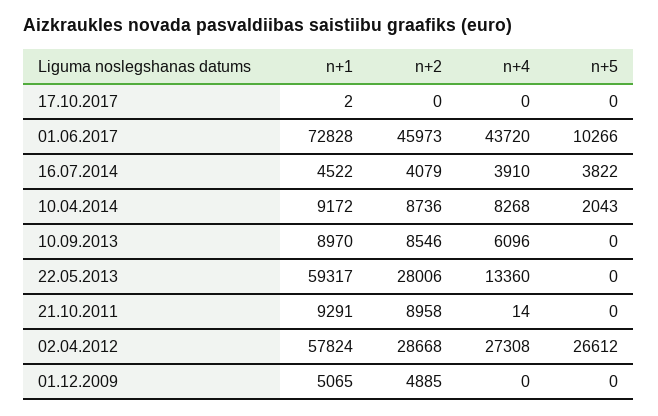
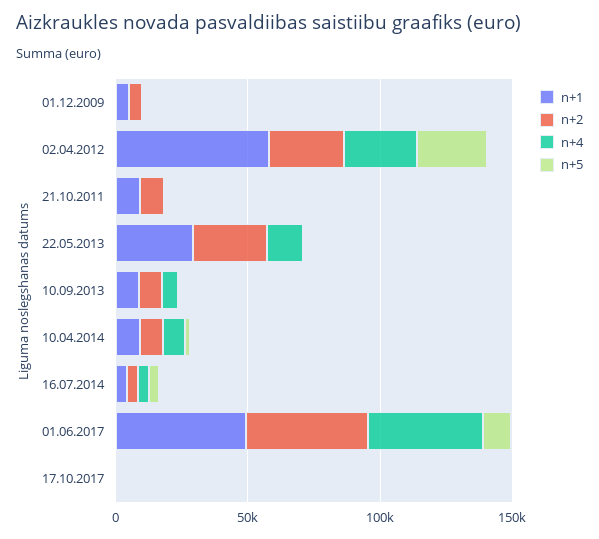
n+1, 01.06.2017: 72828 -> 50000
n+1, 22.05.2013: 59317 -> 30000

